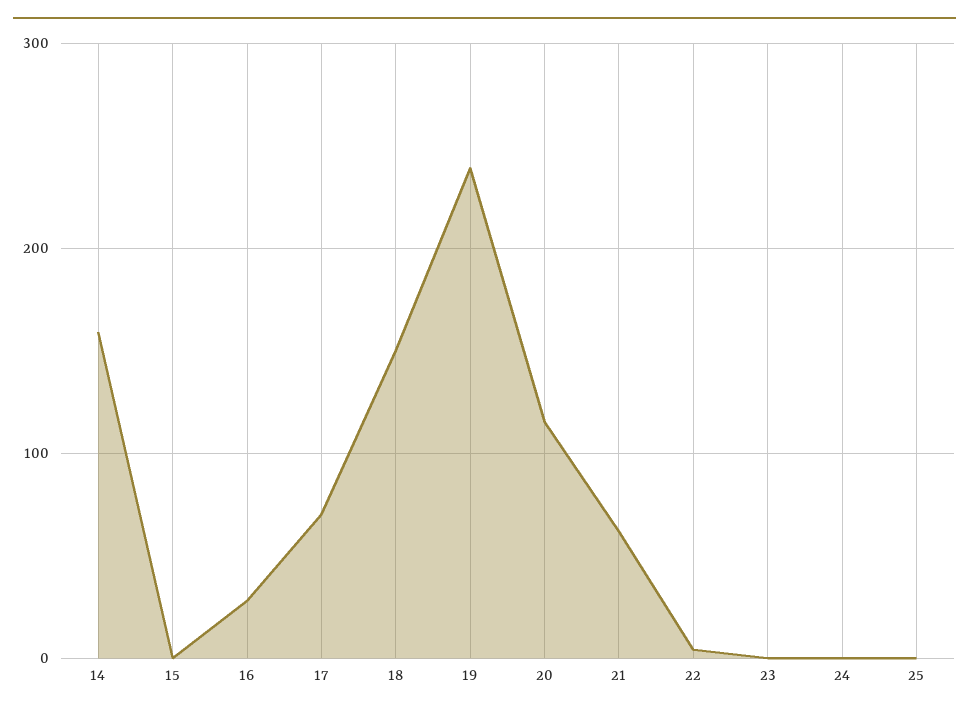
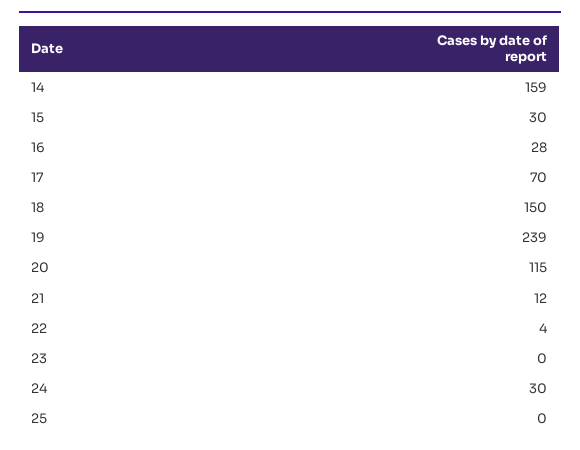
15: 0 -> 30
21: 60 -> 12
24: 0 -> 30

